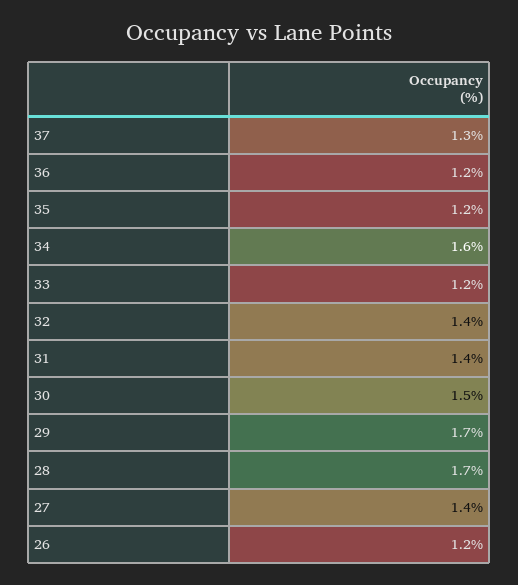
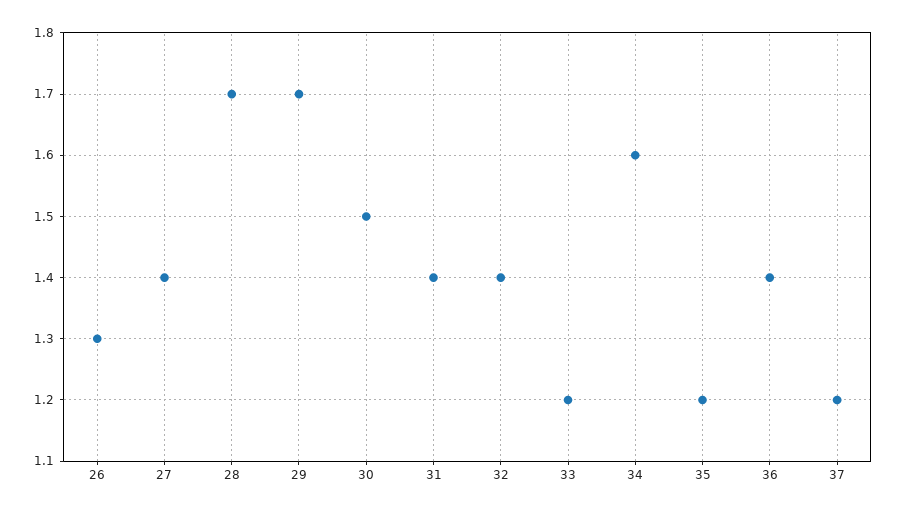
37: 1.3 -> 1.2
36: 1.2 -> 1.4
26: 1.2 -> 1.3

